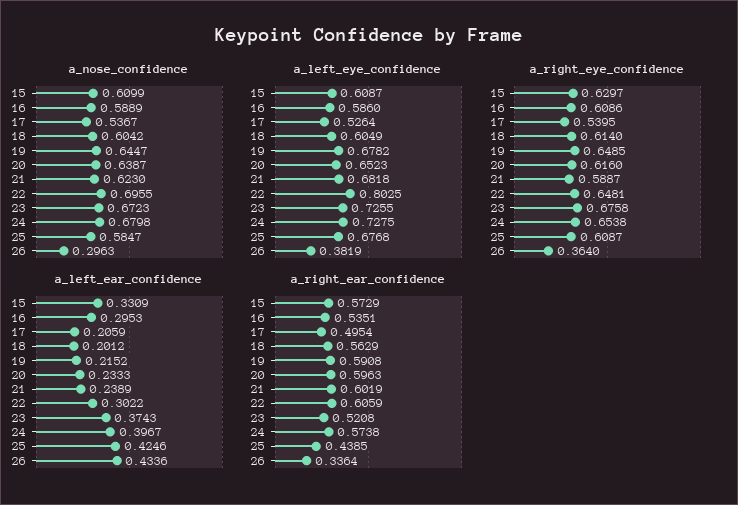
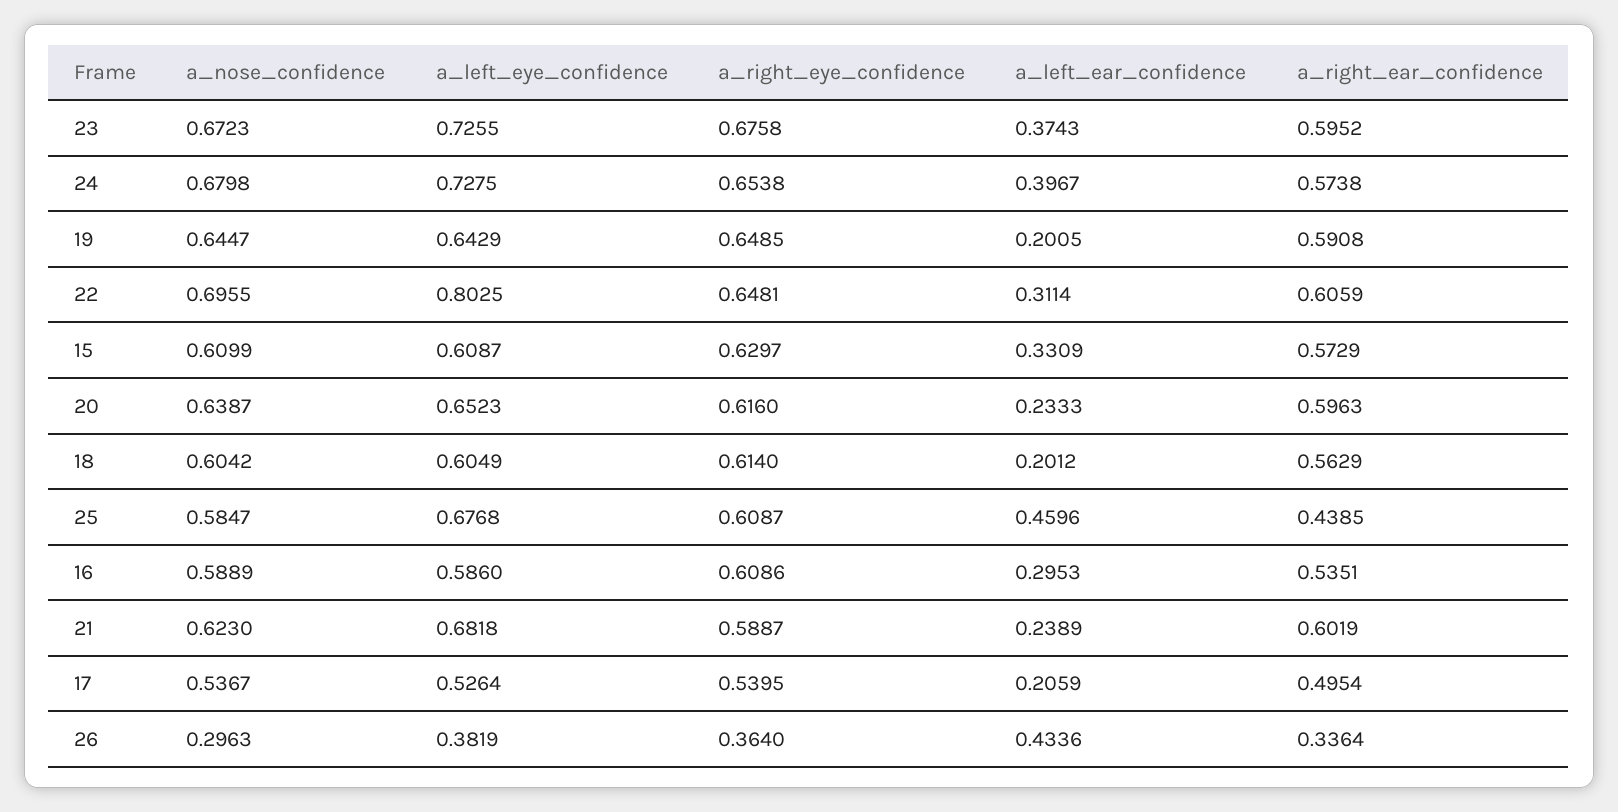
a_left_eye_confidence, 19: 0.6782 -> 0.6429
a_left_ear_confidence, 19: 0.2152 -> 0.2005
a_left_ear_confidence, 22: 0.3022 -> 0.3114
a_left_ear_confidence, 25: 0.4246 -> 0.4596
a_right_ear_confidence, 23: 0.5208 -> 0.5952

